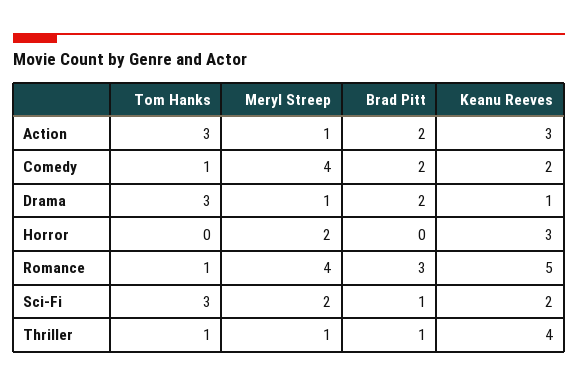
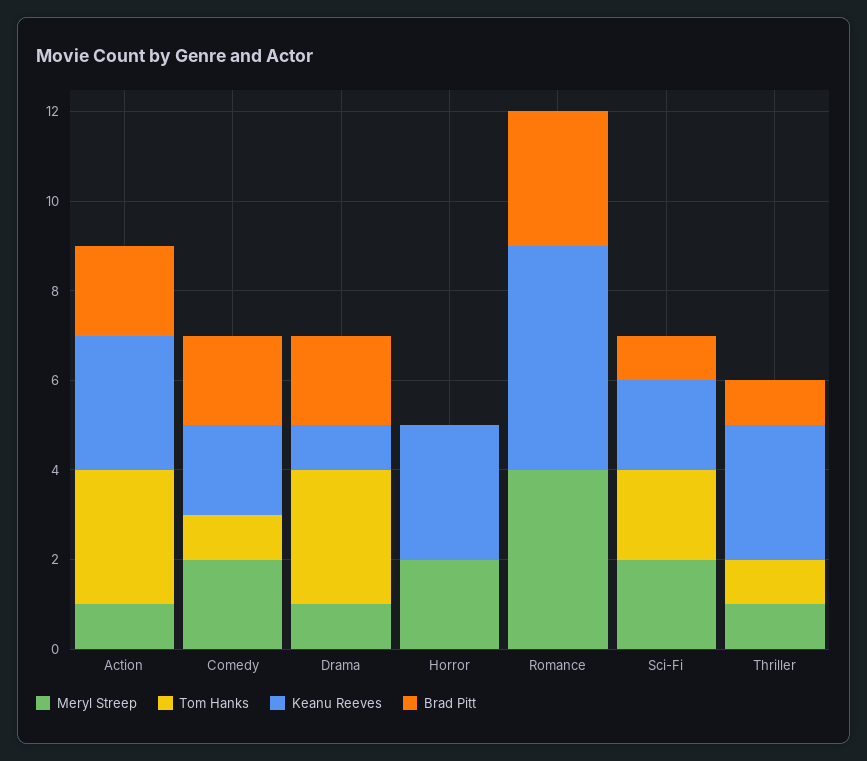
Meryl Streep, Comedy: 4 -> 2
Tom Hanks, Romance: 1 -> 0
Tom Hanks, Sci-Fi: 3 -> 2
Keanu Reeves, Thriller: 4 -> 3

